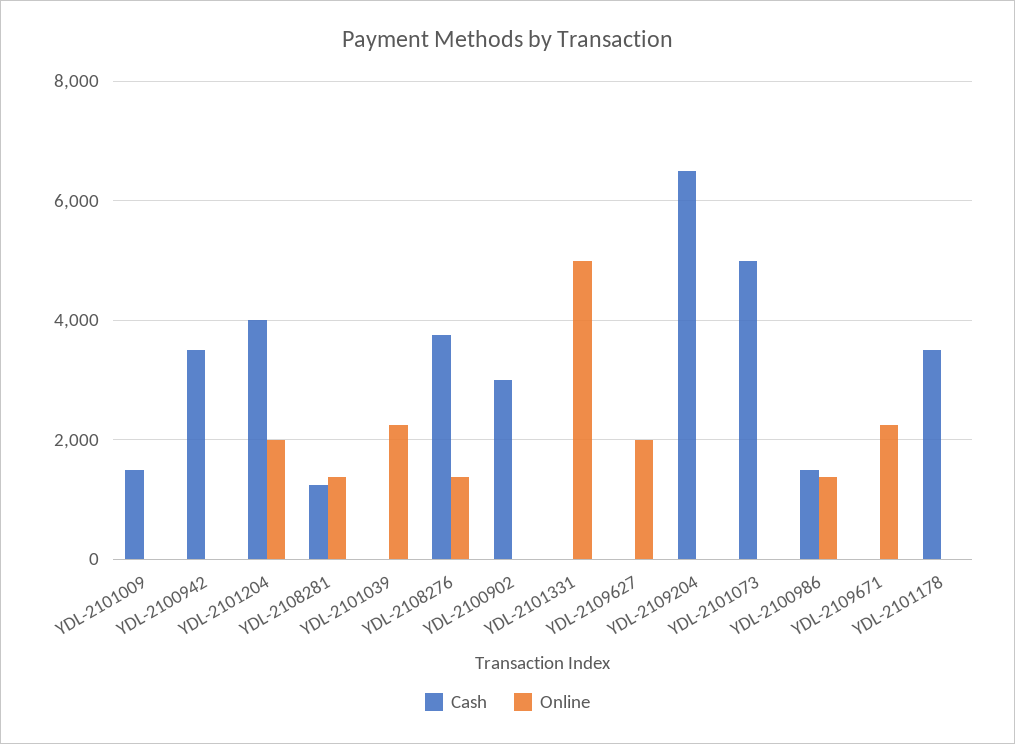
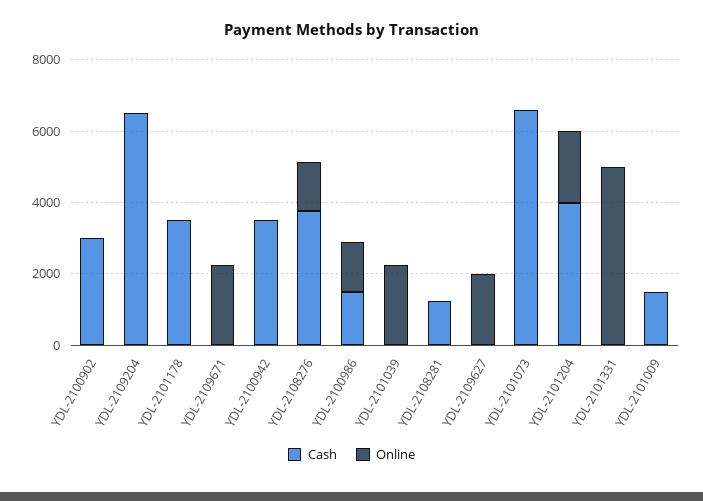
Online, YDL-2108281: 1400 -> 0
Cash, YDL-2101073: 5000 -> 6500

